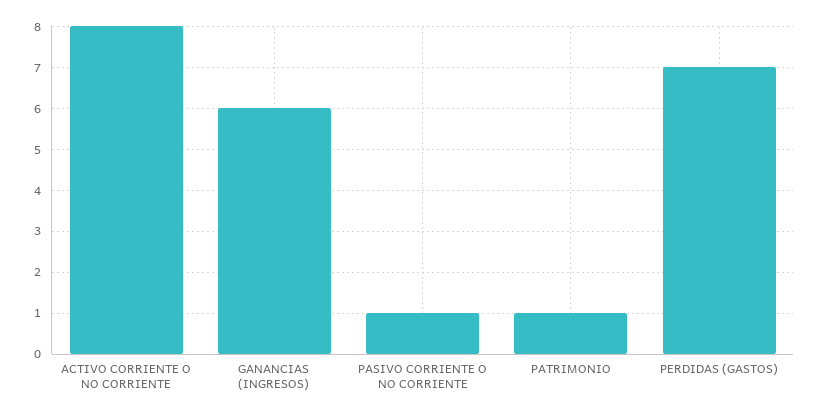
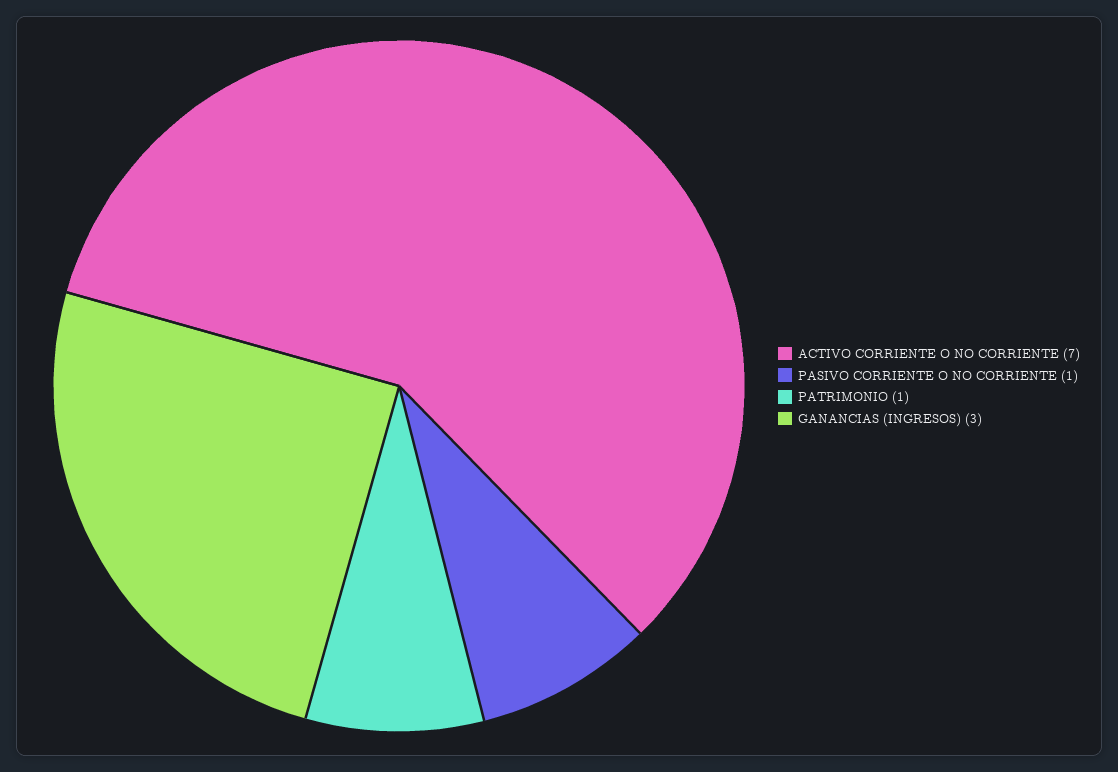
ACTIVO CORRIENTE O NO CORRIENTE: 8 -> 7
GANANCIAS (INGRESOS): 6 -> 3
PERDIDAS (GASTOS): 7 -> none

